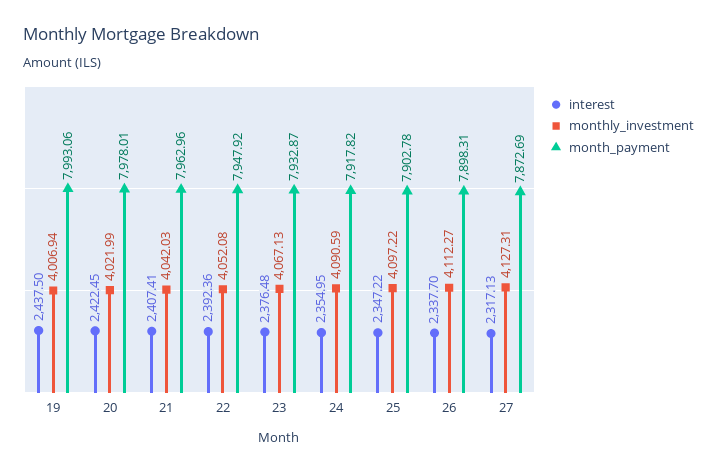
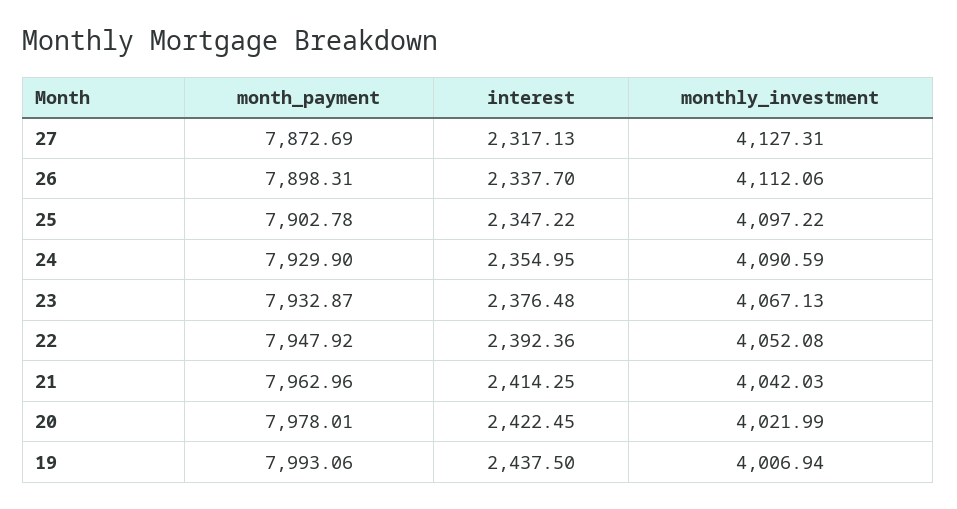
interest, 21: 2407.41 -> 2414.25
month_payment, 24: 7917.82 -> 7929.9
monthly_investment, 26: 4112.27 -> 4112.06

